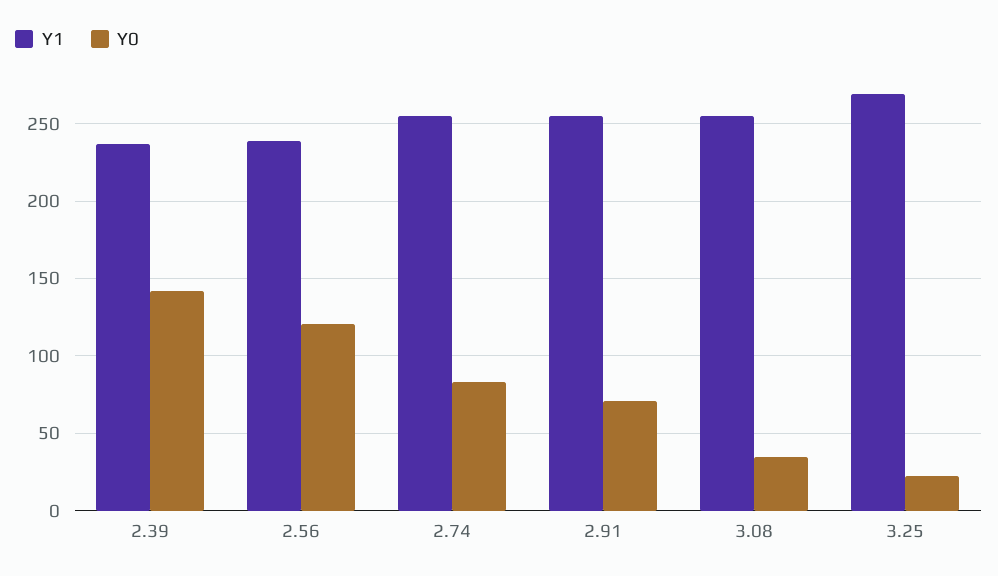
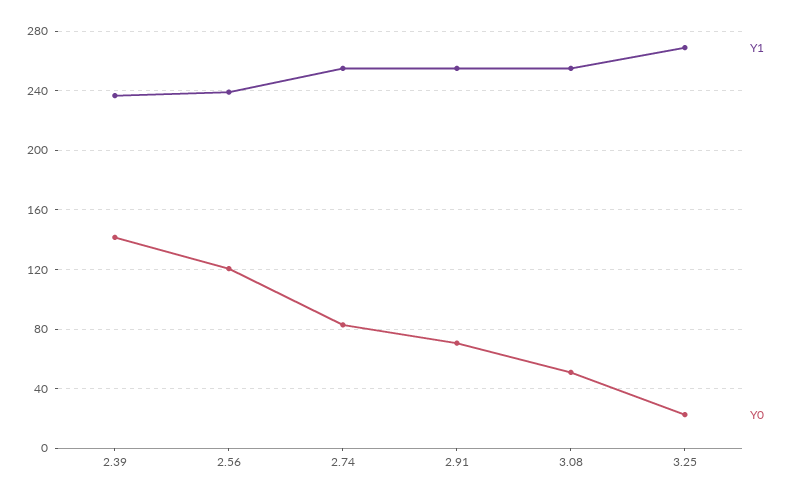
Y0, 3.08: 35 -> 50

